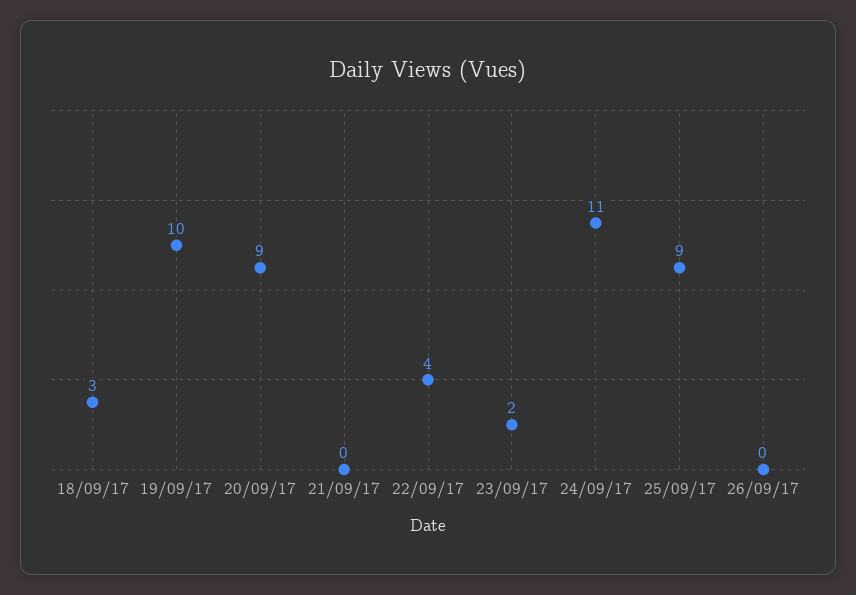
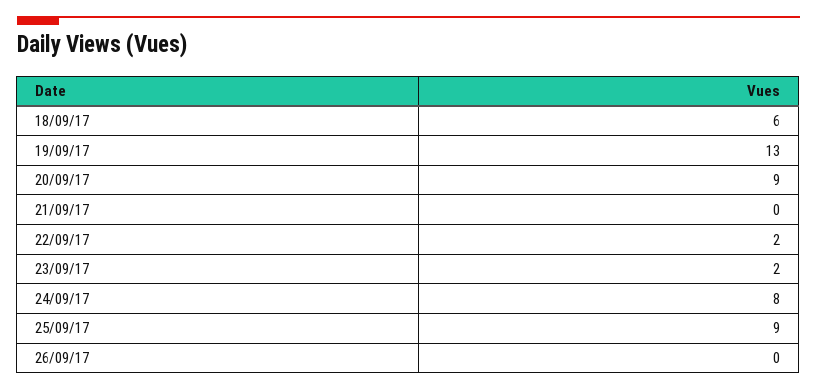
18/09/17: 3 -> 6
19/09/17: 10 -> 13
22/09/17: 4 -> 2
24/09/17: 11 -> 8

